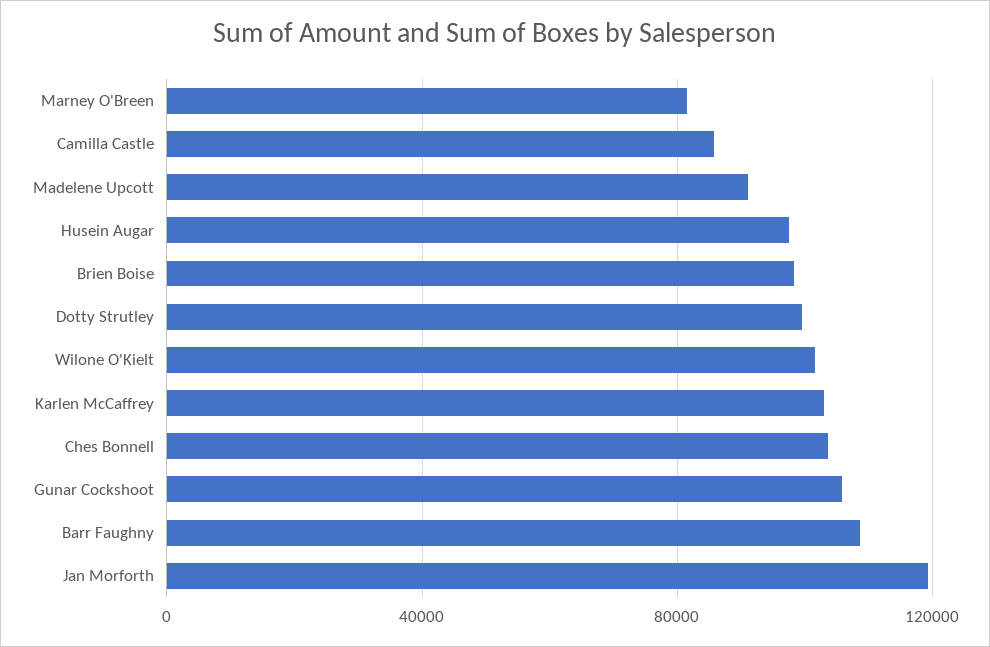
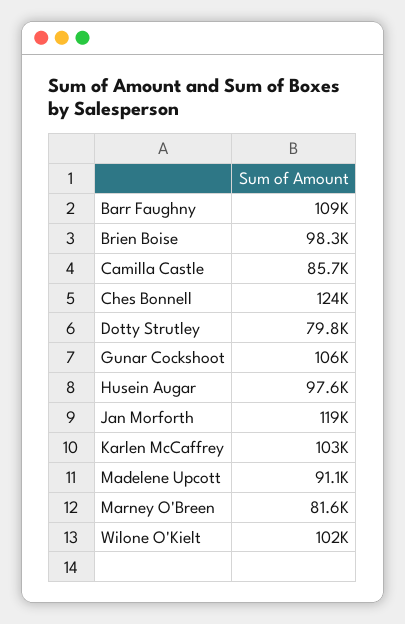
Dotty Strutley: 100000 -> 79800
Ches Bonnell: 105000 -> 124000

